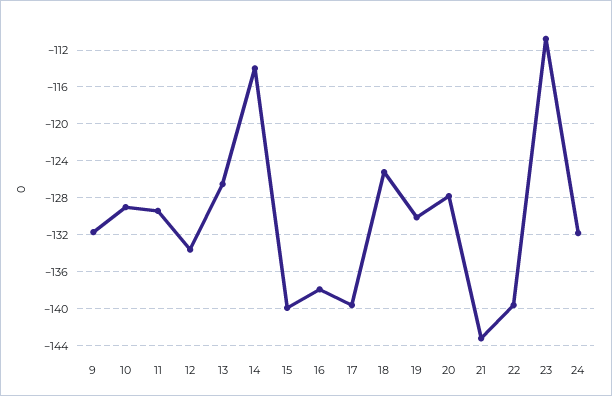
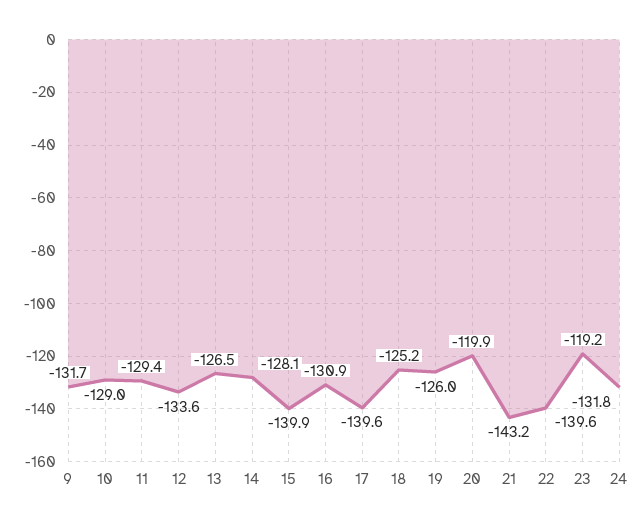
14: -114 -> -128.1
16: -138 -> -130.9
19: -130 -> -126
20: -128 -> -119.9
23: -111 -> -119.2

